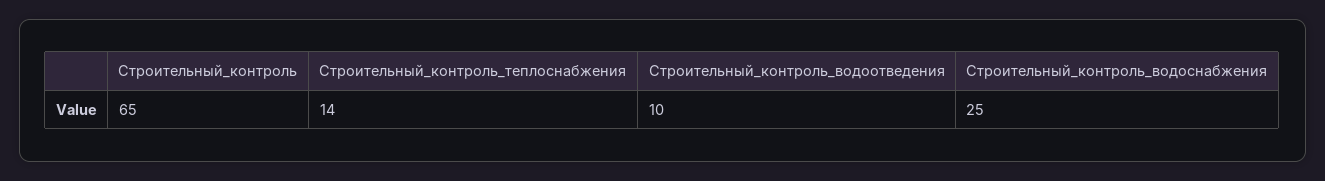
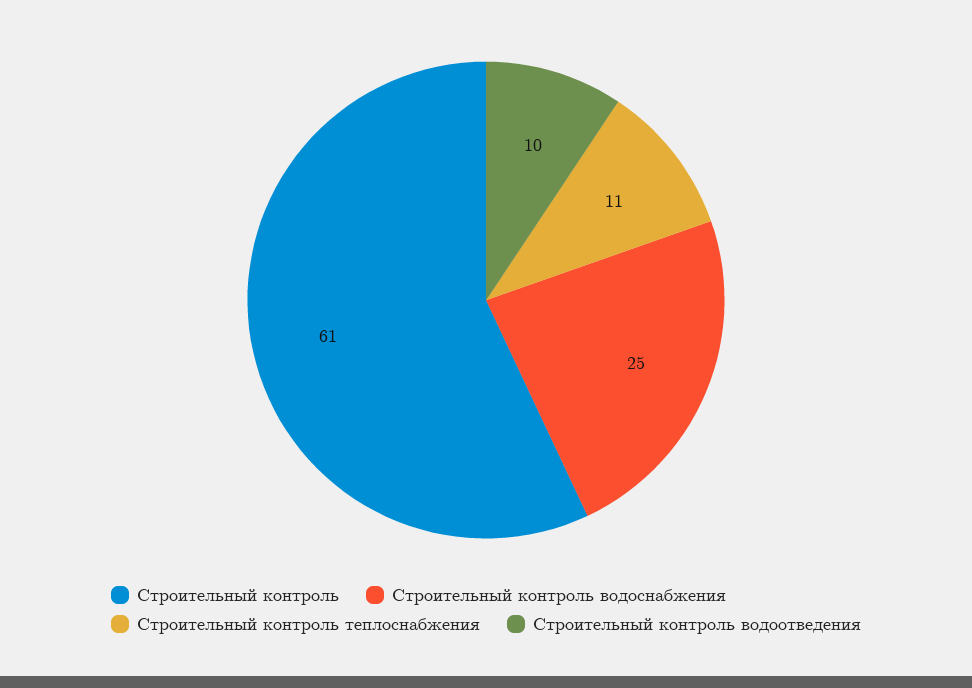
Строительный_контроль: 65 -> 61
Строительный_контроль_теплоснабжения: 14 -> 11

